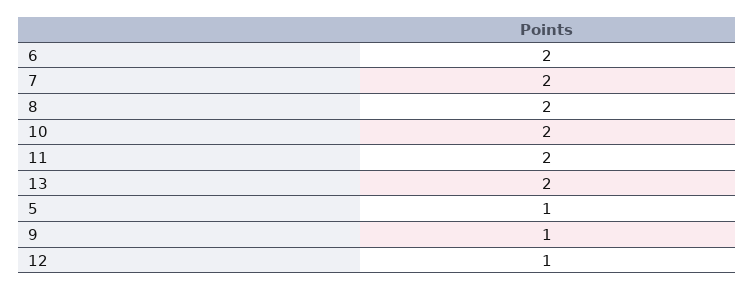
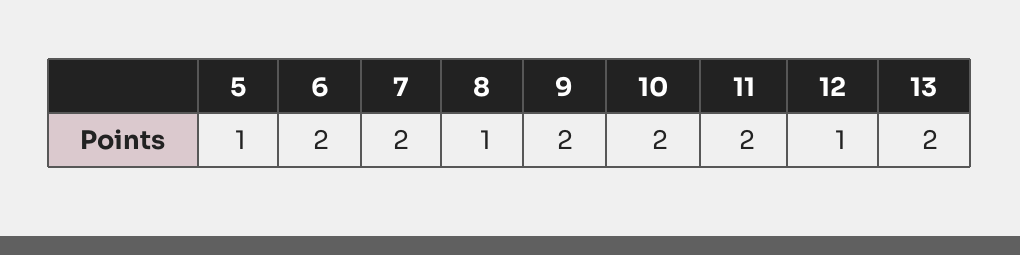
8: 2 -> 1
9: 1 -> 2

